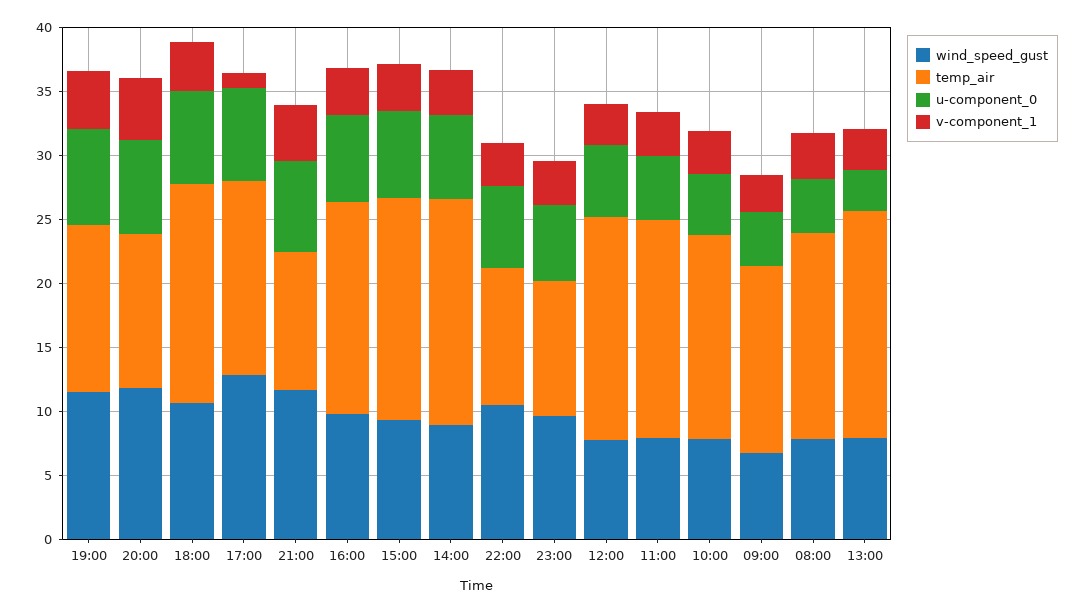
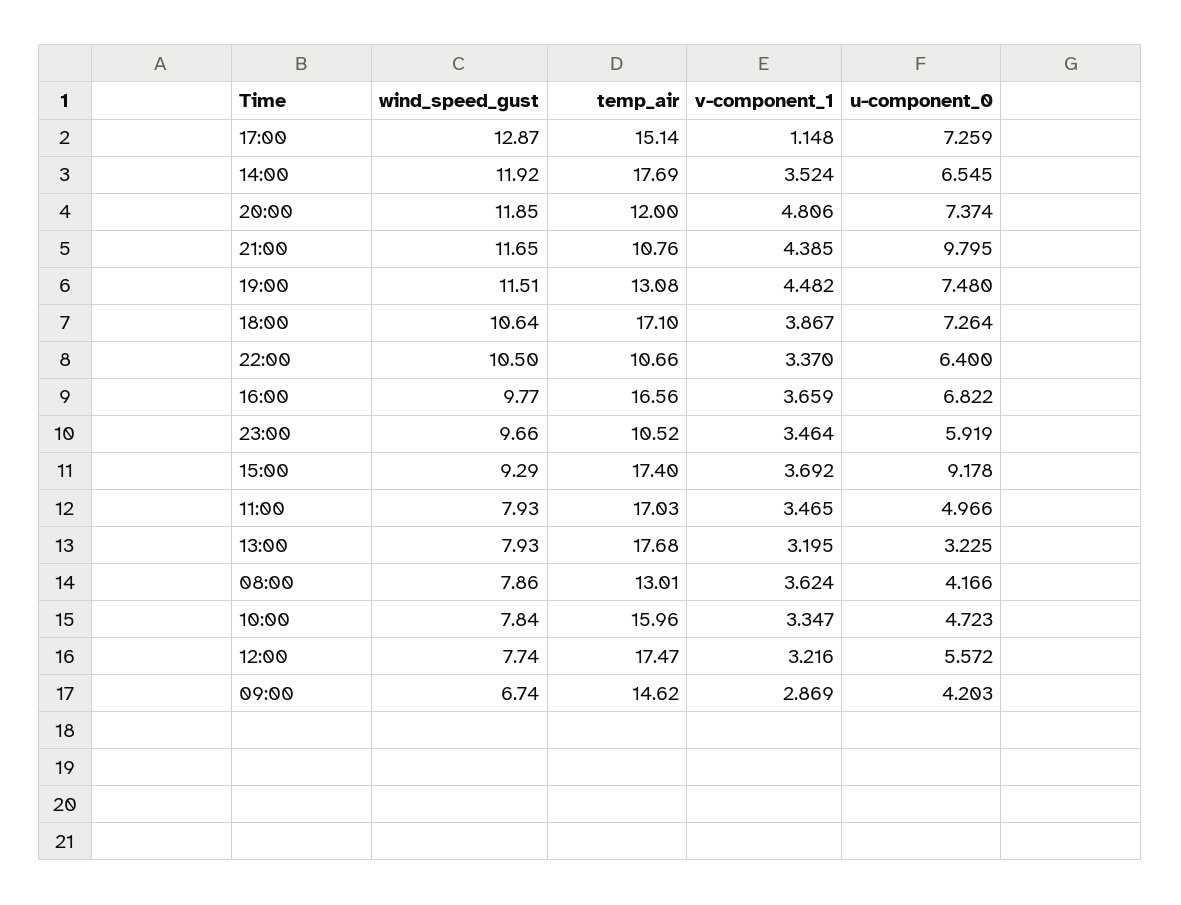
u-component_0, 21:00: 7 -> 9.795
u-component_0, 15:00: 7 -> 9.178
wind_speed_gust, 14:00: 9 -> 11.92
temp_air, 08:00: 16 -> 13.01

